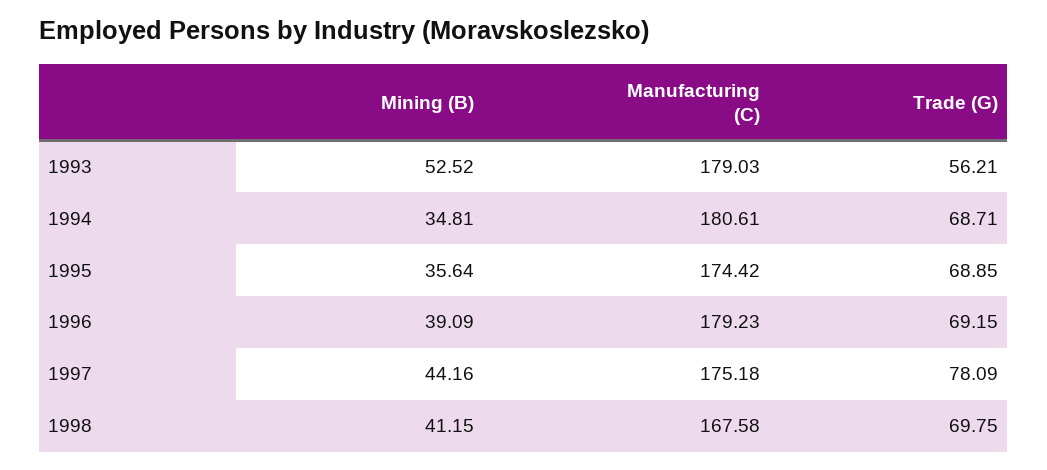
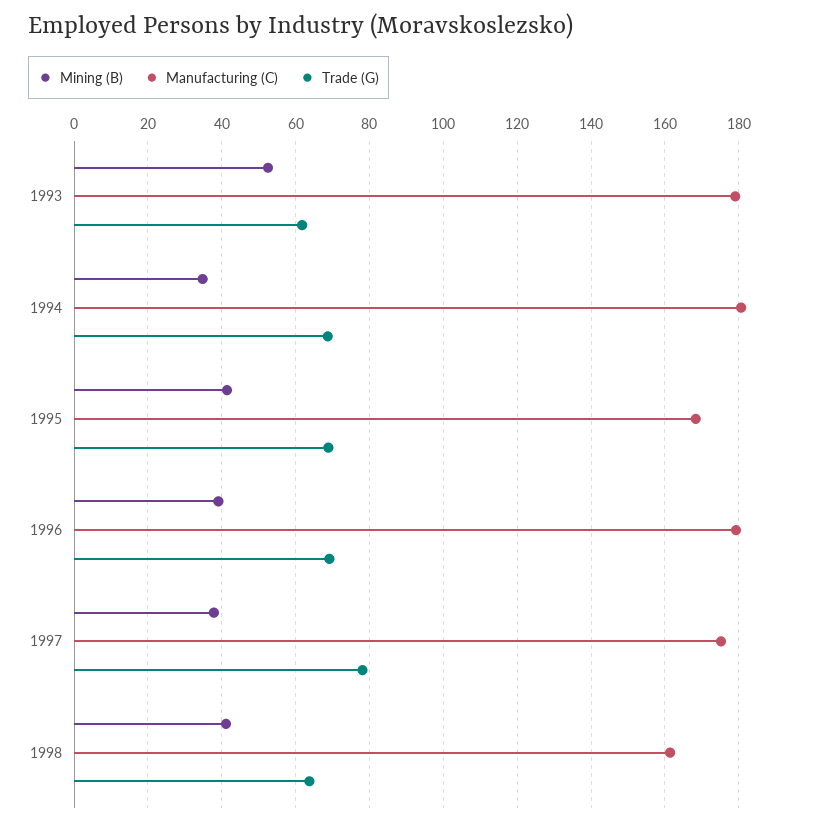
Trade (G), 1993: 56.21 -> 62
Mining (B), 1995: 35.64 -> 42
Manufacturing (C), 1995: 174.42 -> 168
Mining (B), 1997: 44.16 -> 38
Manufacturing (C), 1998: 167.58 -> 162
Trade (G), 1998: 69.75 -> 64

